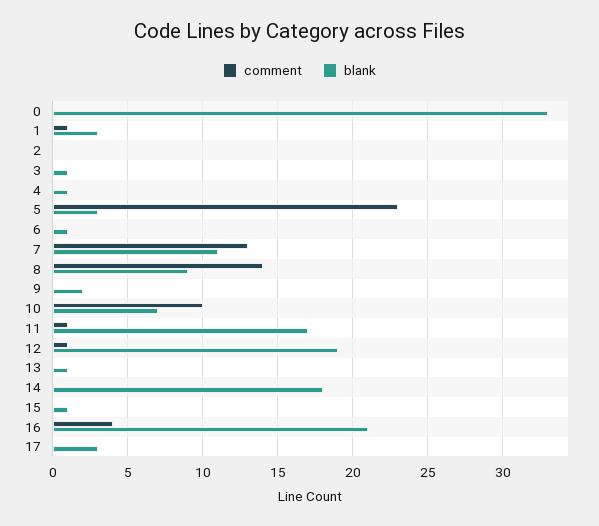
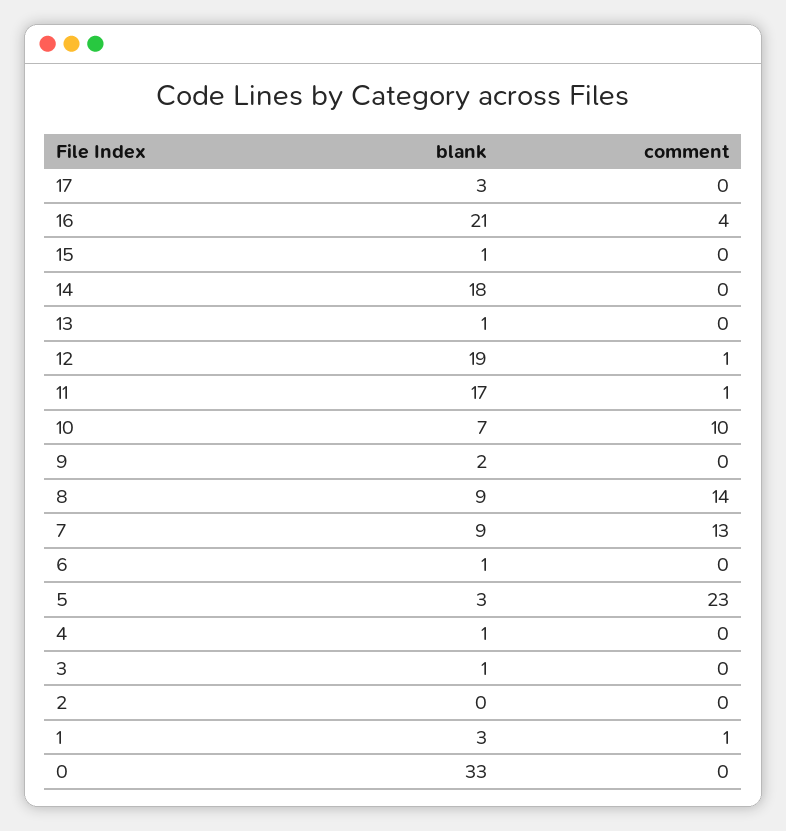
blank, 7: 11 -> 9

